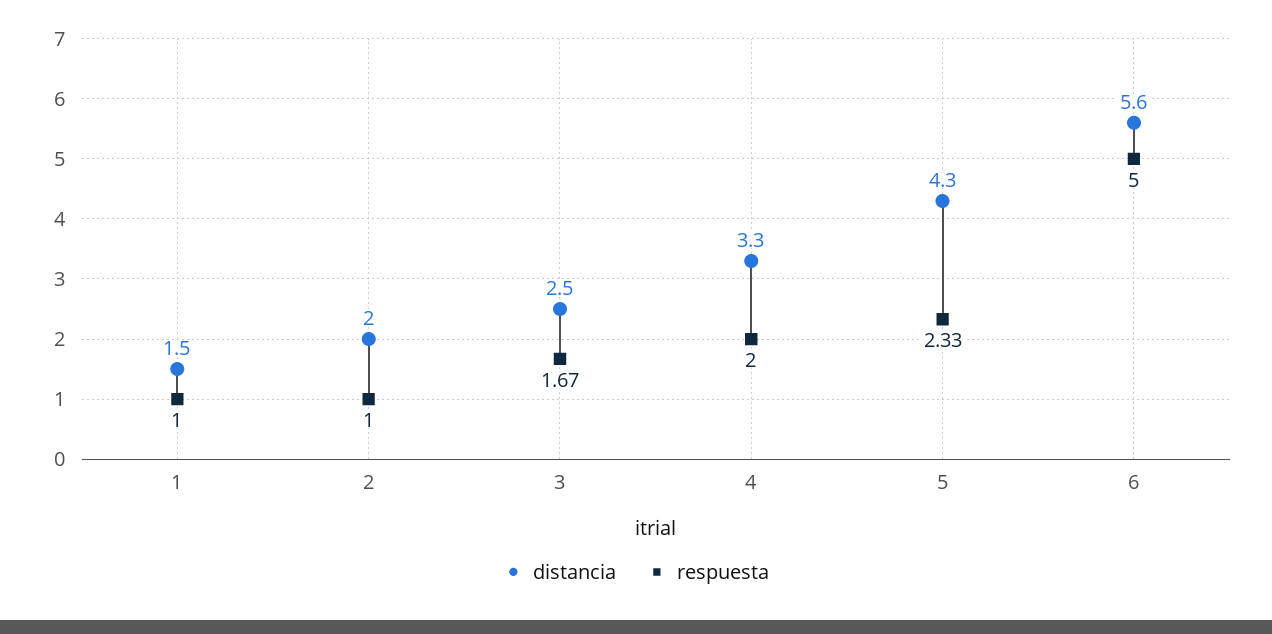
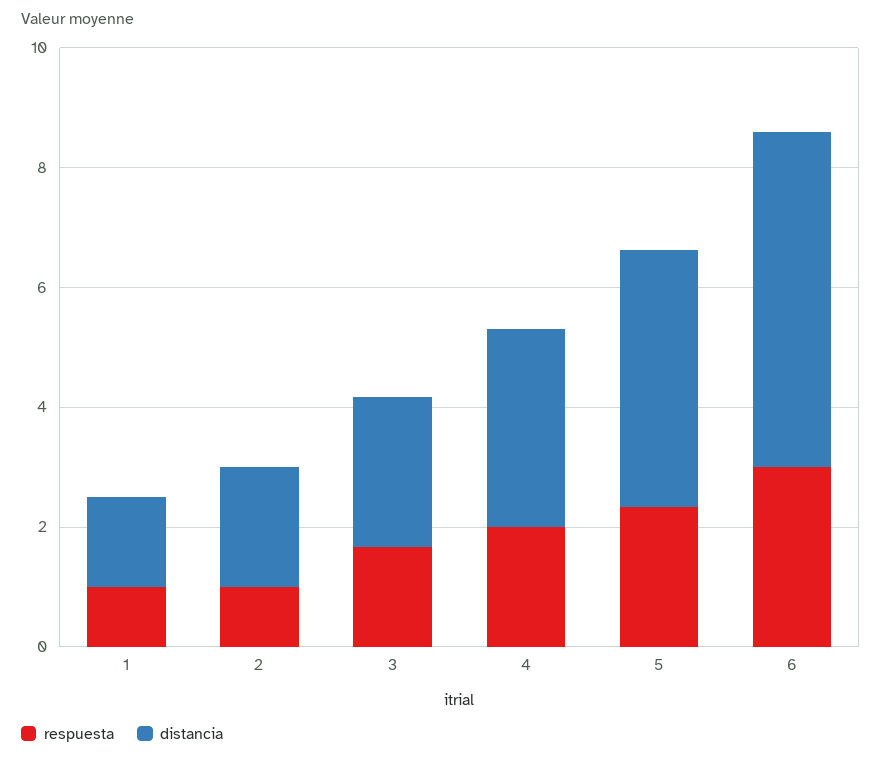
respuesta, 6: 5 -> 3

